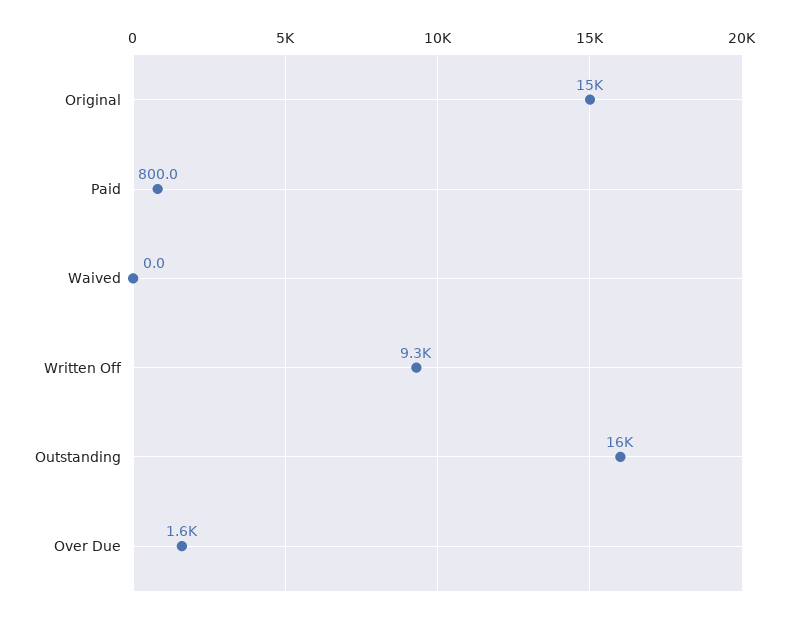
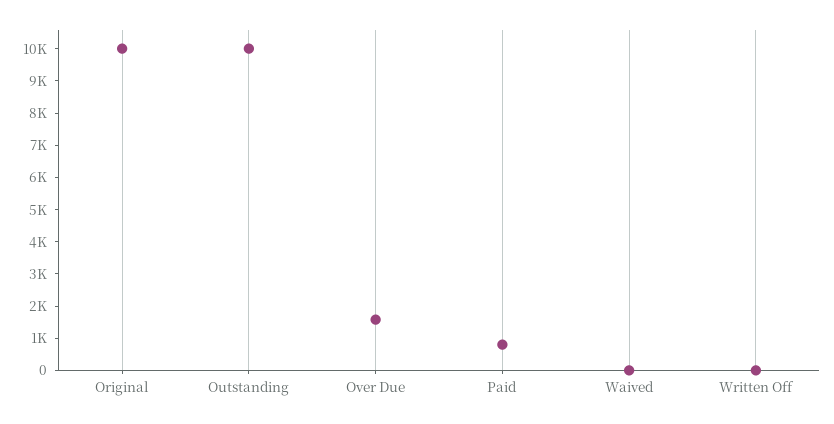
Original: 15000 -> 10000
Written Off: 9300 -> 0
Outstanding: 16000 -> 10000

